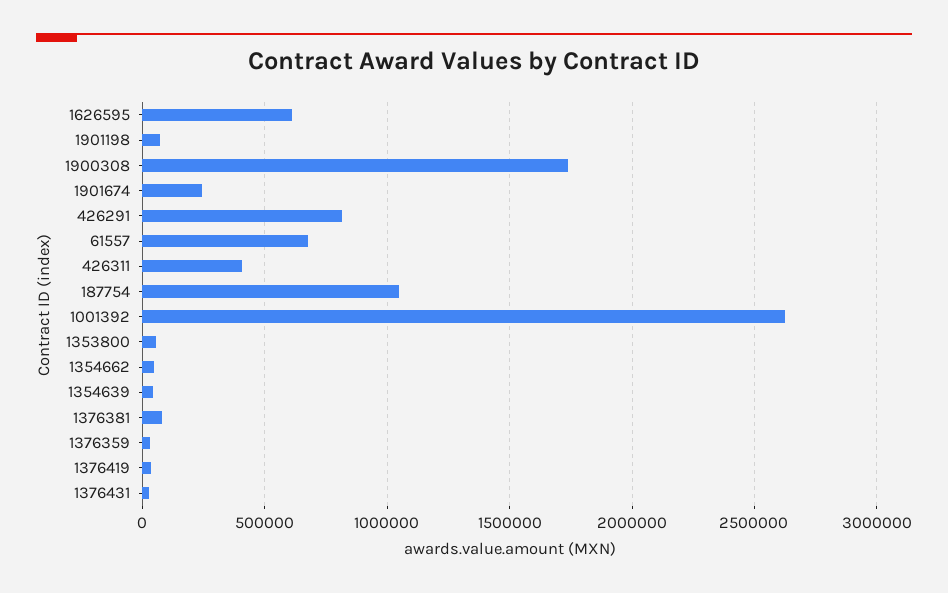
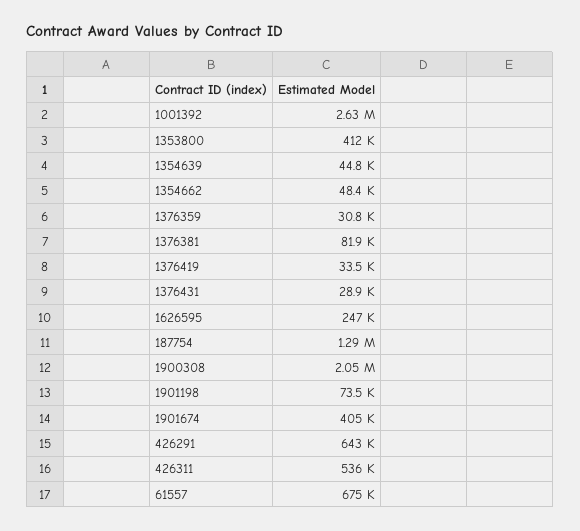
1626595: 600000 -> 247000
1900308: 1750000 -> 2050000
1901674: 250000 -> 405000
426291: 800000 -> 643000
426311: 400000 -> 536000
187754: 1050000 -> 1290000
1353800: 50000 -> 412000

